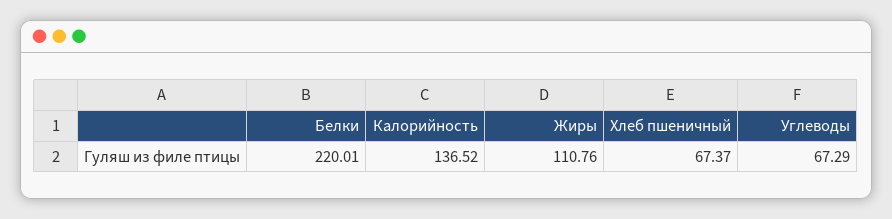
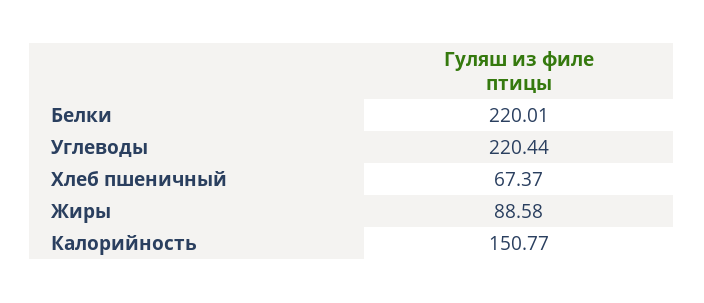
Калорийность: 136.52 -> 150.77
Жиры: 110.76 -> 88.58
Углеводы: 67.29 -> 220.44

